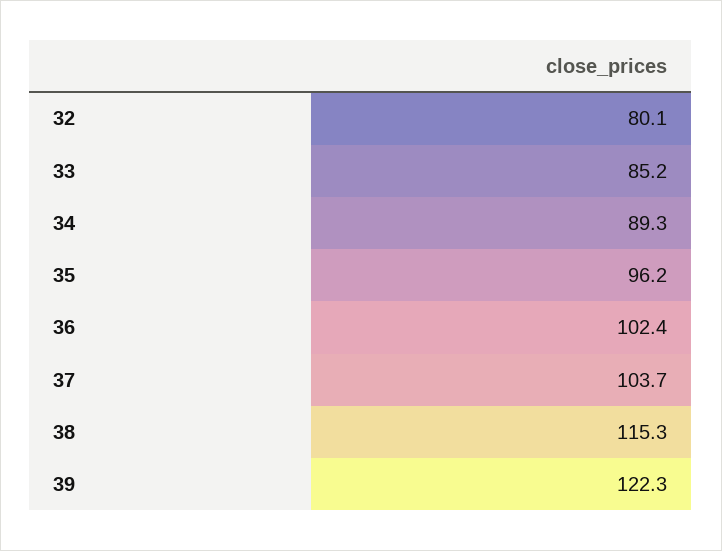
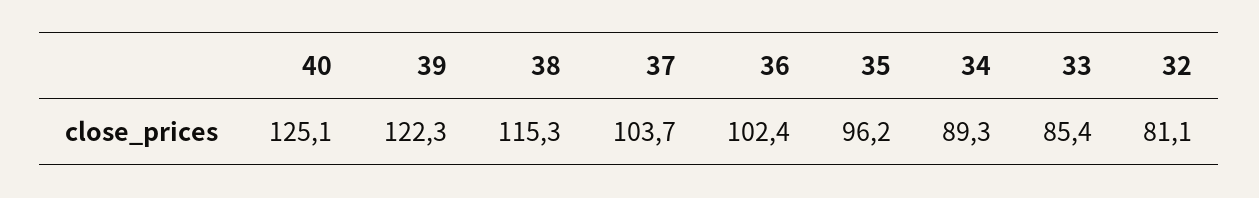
32: 80.1 -> 81.1
33: 85.2 -> 85.4
40: none -> 125.1

